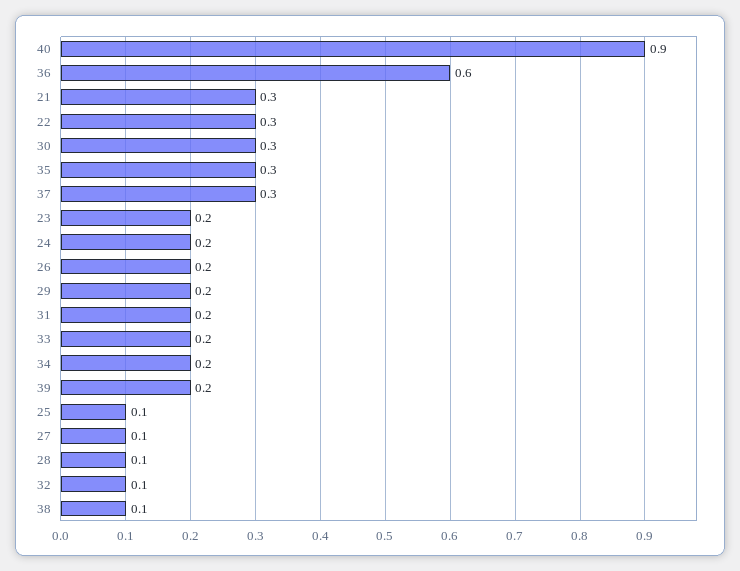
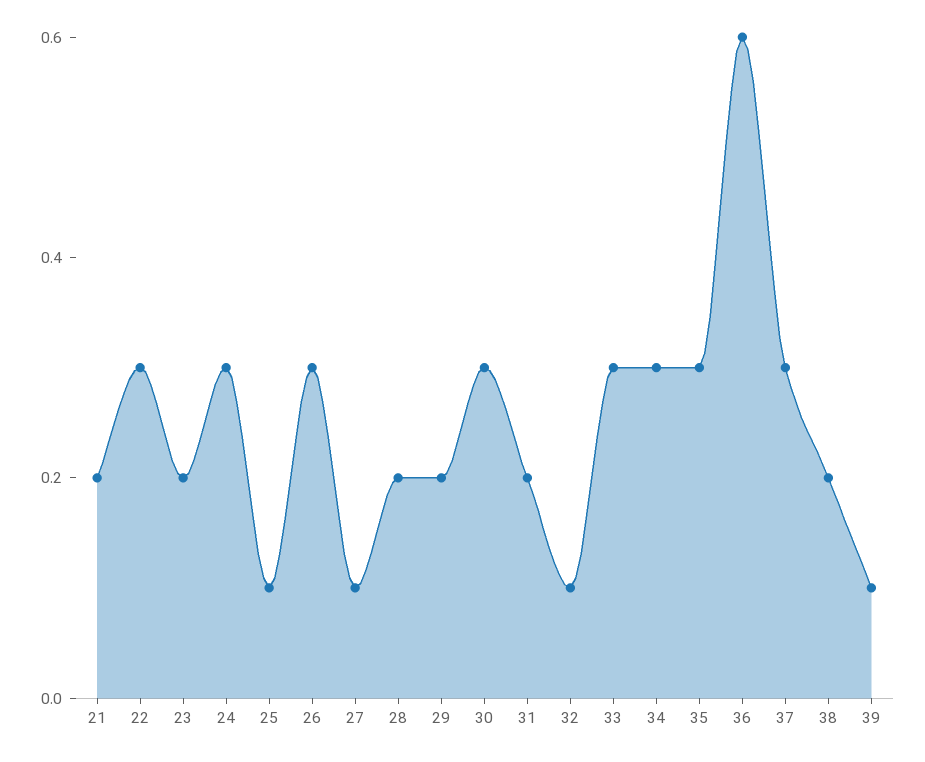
40: 0.9 -> none
21: 0.3 -> 0.2
24: 0.2 -> 0.3
26: 0.2 -> 0.3
33: 0.2 -> 0.3
34: 0.2 -> 0.3
39: 0.2 -> 0.1
28: 0.1 -> 0.2
38: 0.1 -> 0.2

